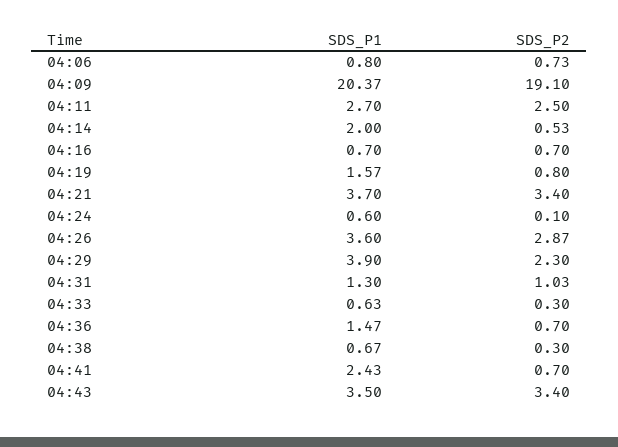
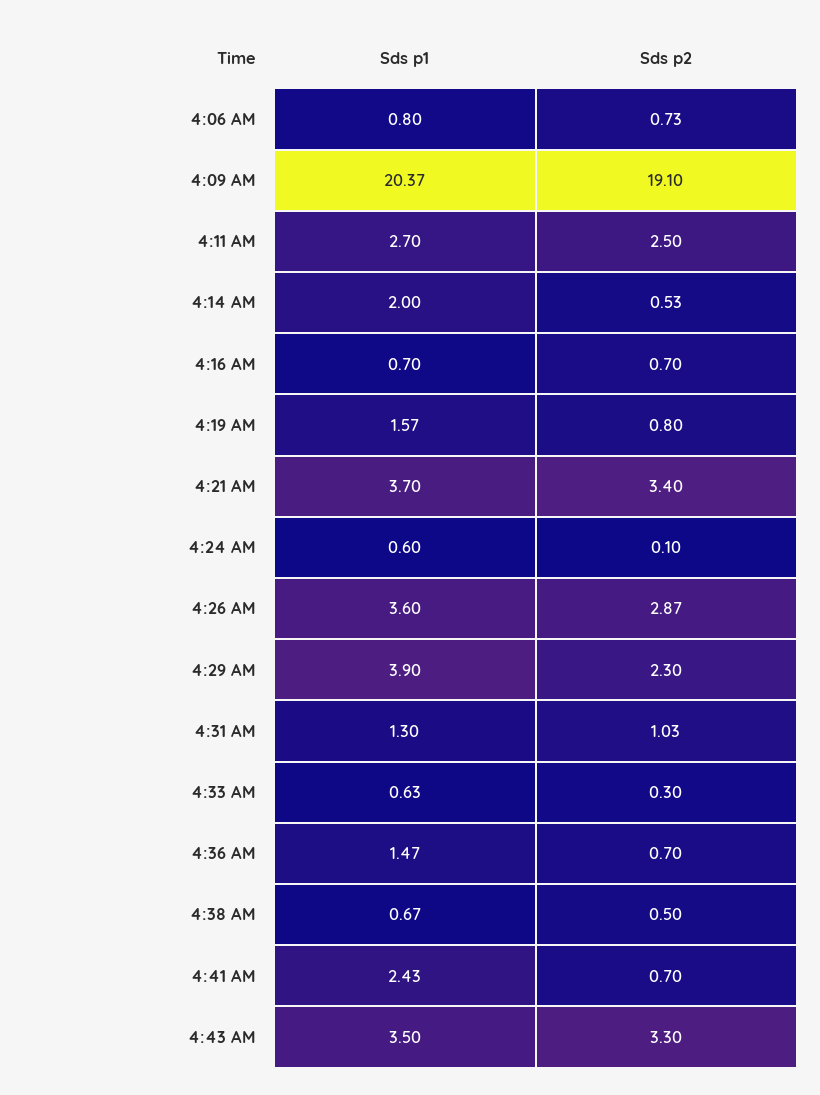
SDS_P2, 04:38: 0.3 -> 0.5
SDS_P2, 04:43: 3.4 -> 3.3

